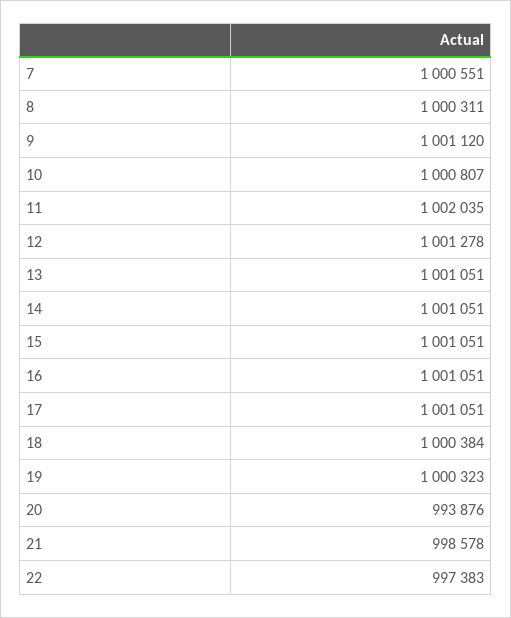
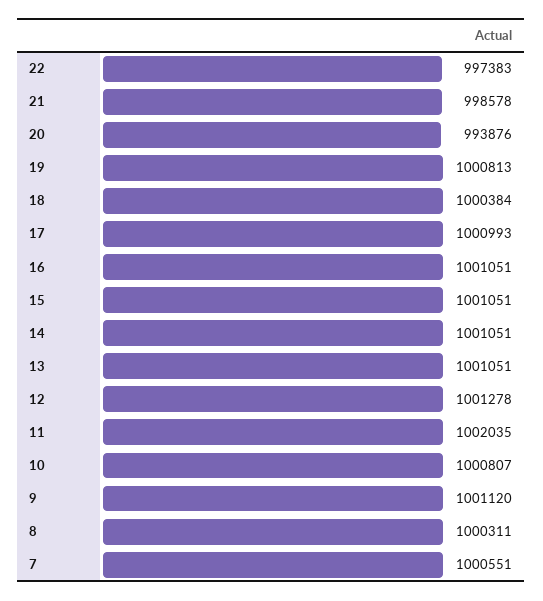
17: 1001051 -> 1000993
19: 1000323 -> 1000813

